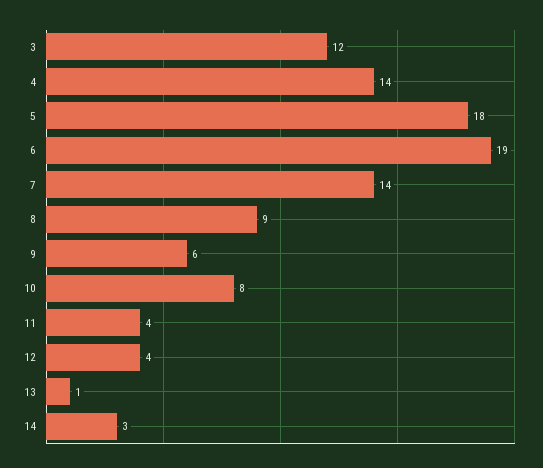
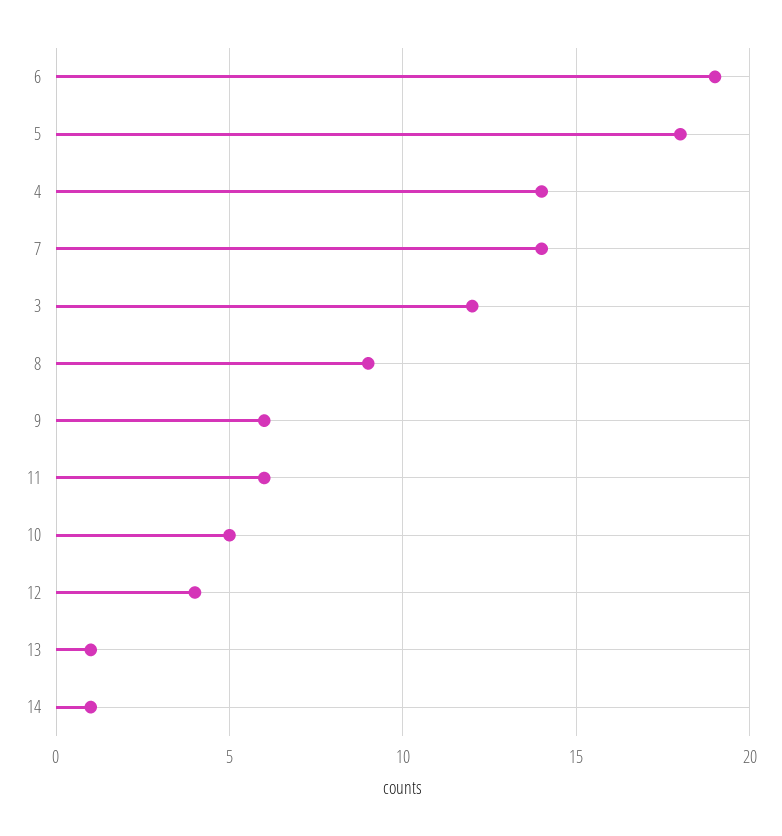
10: 8 -> 5
11: 4 -> 6
14: 3 -> 1

